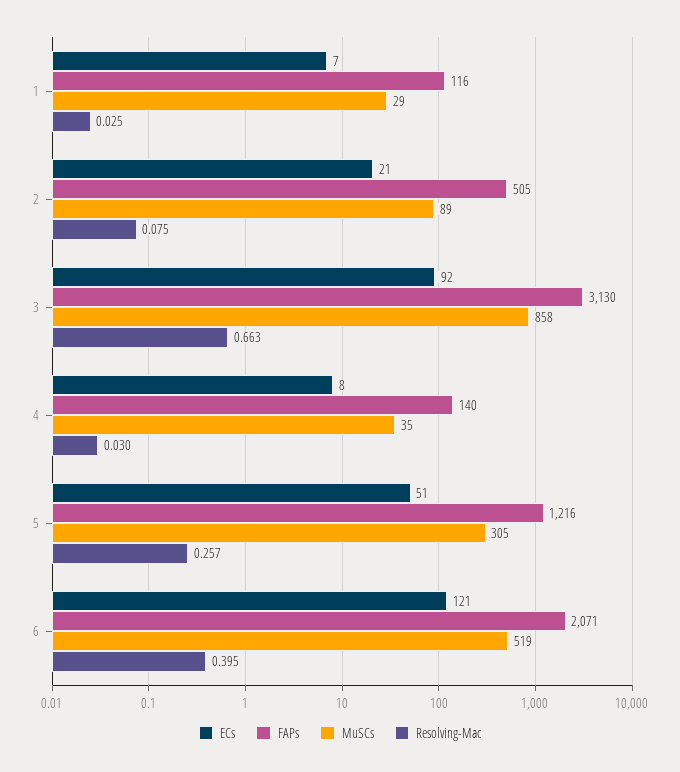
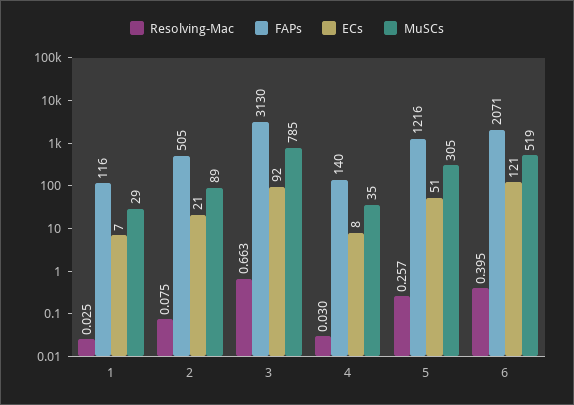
MuSCs, 3: 858 -> 785

